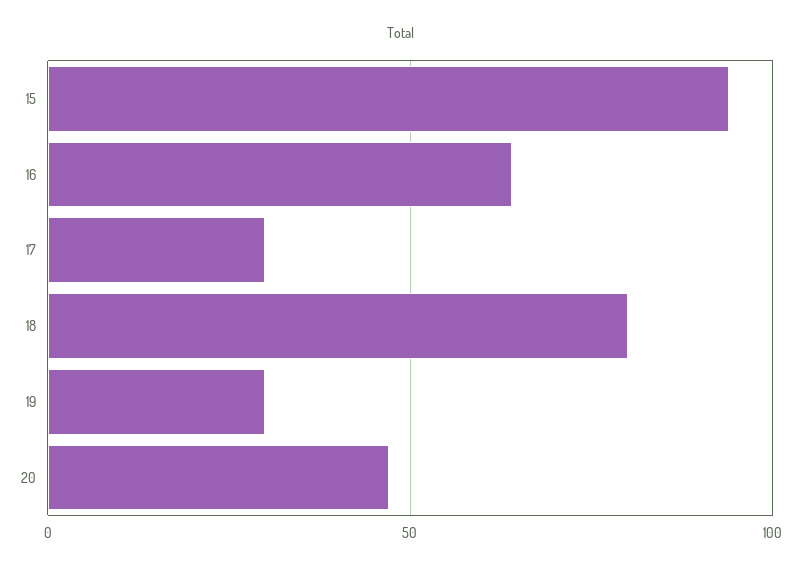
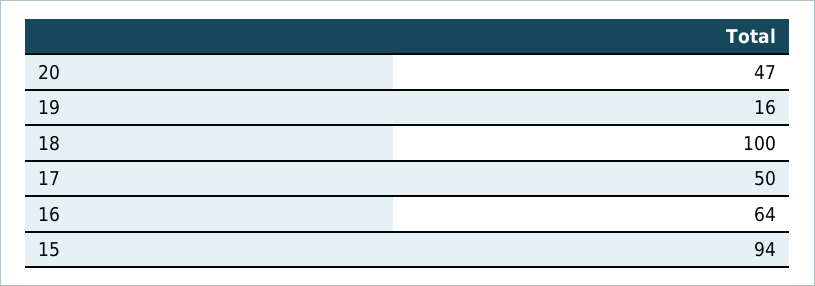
17: 30 -> 50
18: 80 -> 100
19: 30 -> 16

